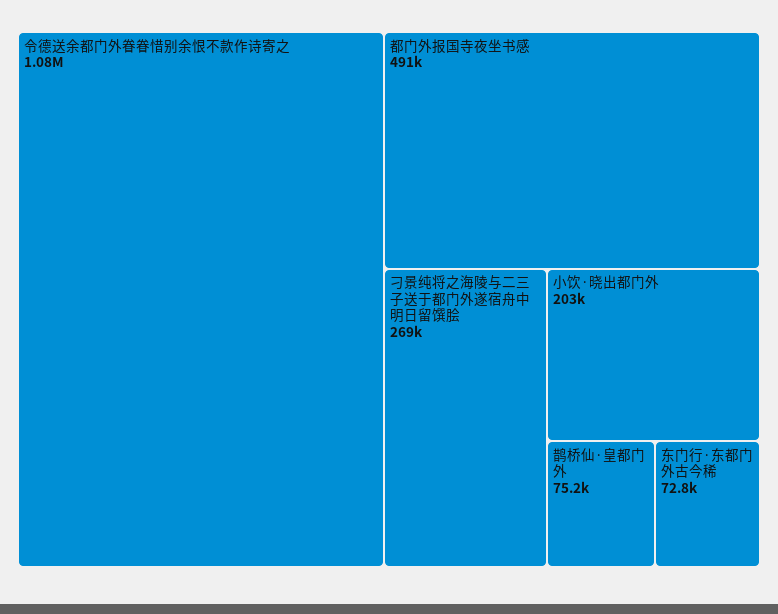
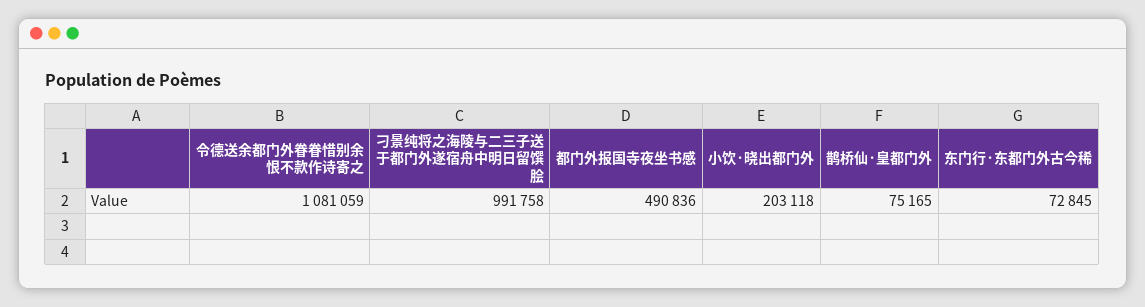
刁景纯将之海陵与二三子送于都门外遂宿舟中明日留馔脍: 269000 -> 991758

